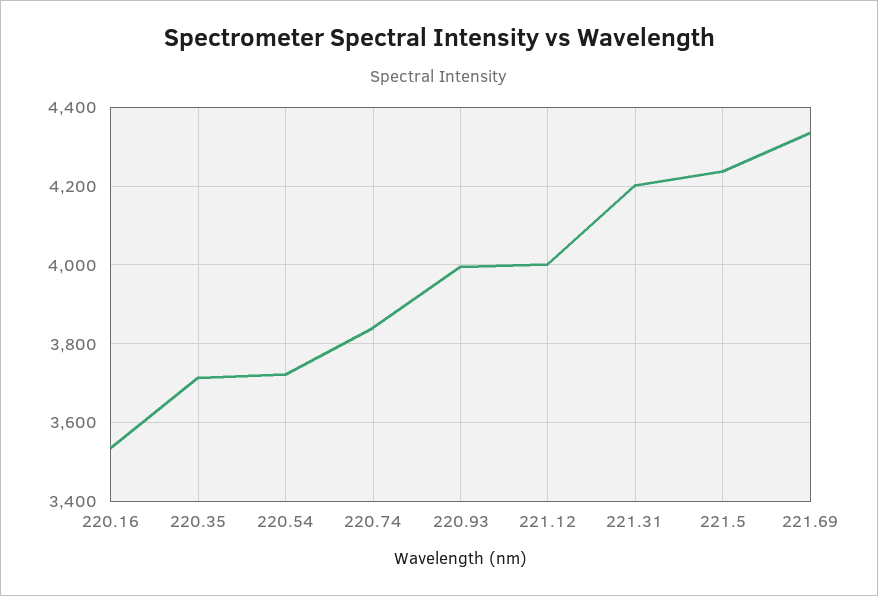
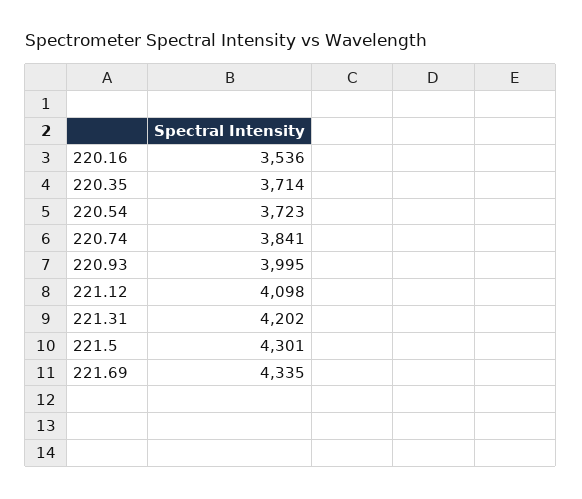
221.12: 4000 -> 4098
221.5: 4240 -> 4301

